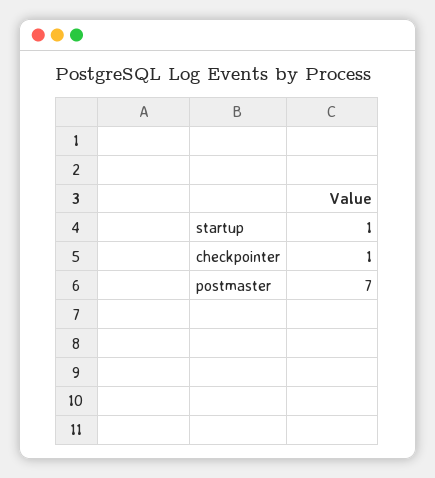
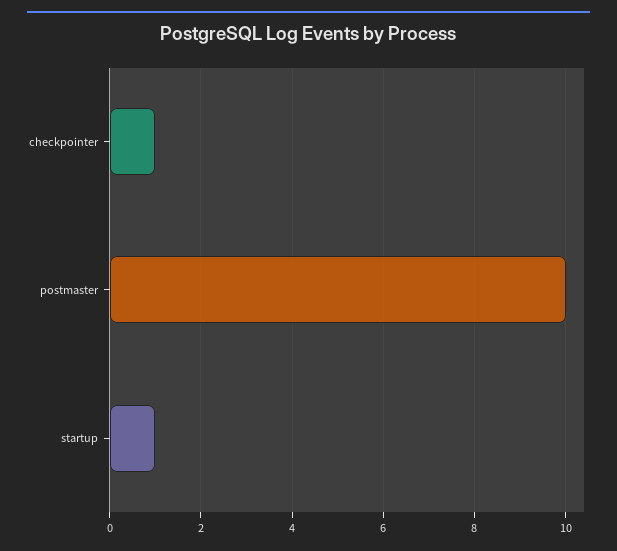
postmaster: 7 -> 10

